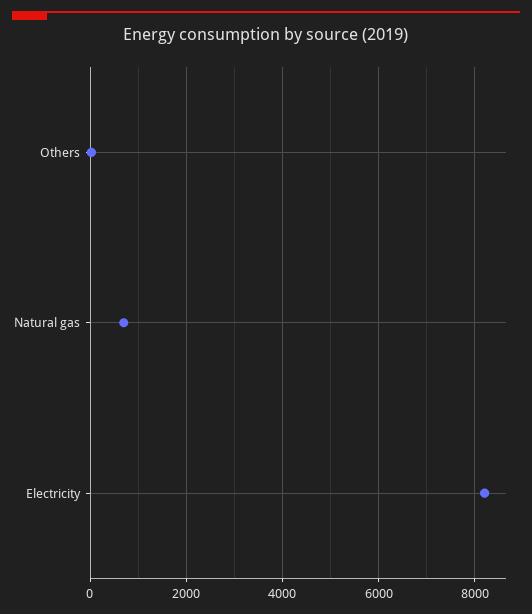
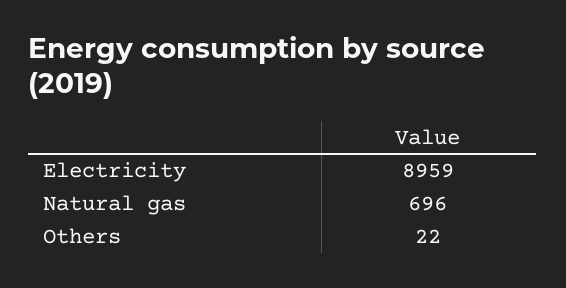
Electricity: 8200 -> 8959

